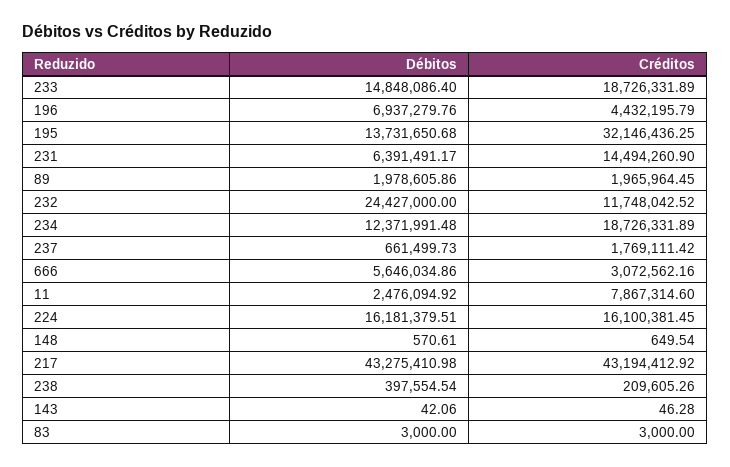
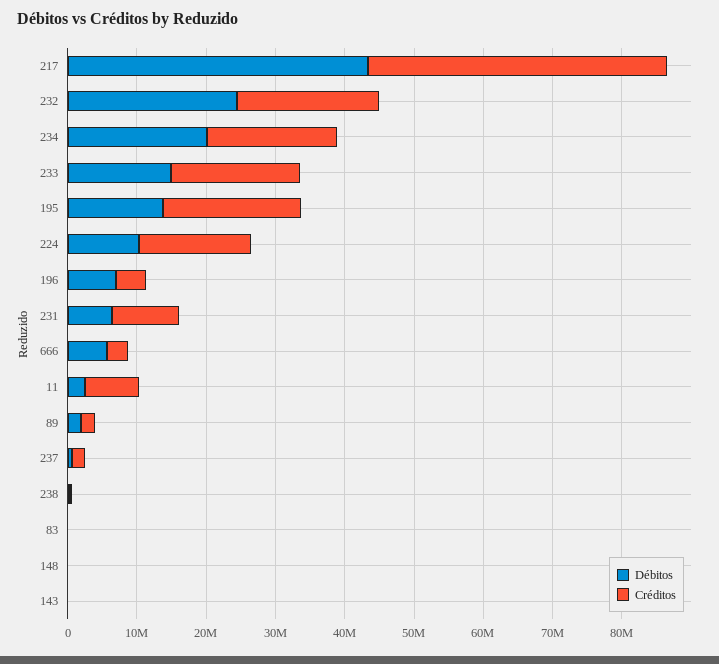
Créditos, 195: 32146436.25 -> 20000000
Créditos, 231: 14494260.9 -> 10000000
Créditos, 232: 11748042.52 -> 20000000
Débitos, 234: 12371991.48 -> 20000000
Débitos, 224: 16181379.51 -> 10000000

